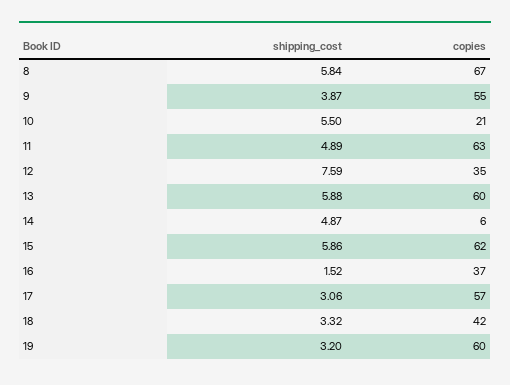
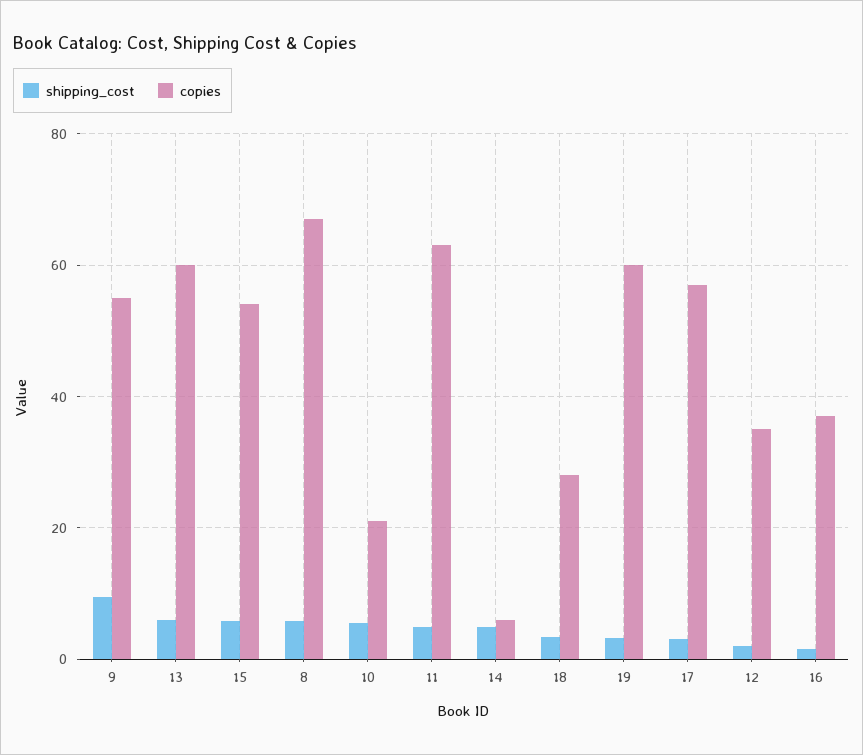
shipping_cost, 9: 3.87 -> 10
shipping_cost, 12: 7.59 -> 2
copies, 15: 62 -> 54
copies, 18: 42 -> 28

